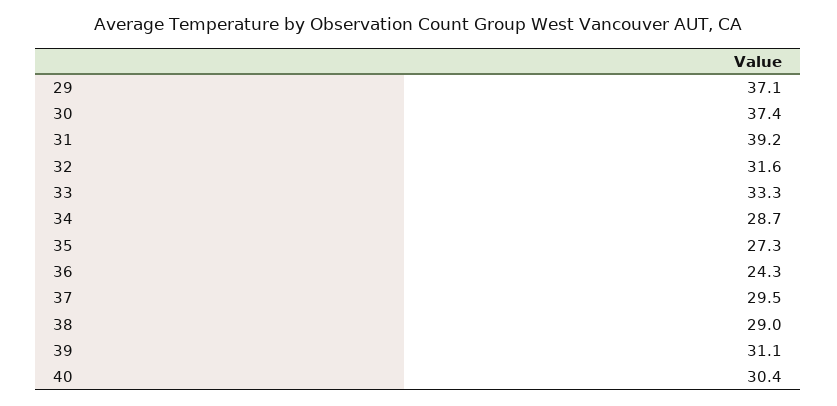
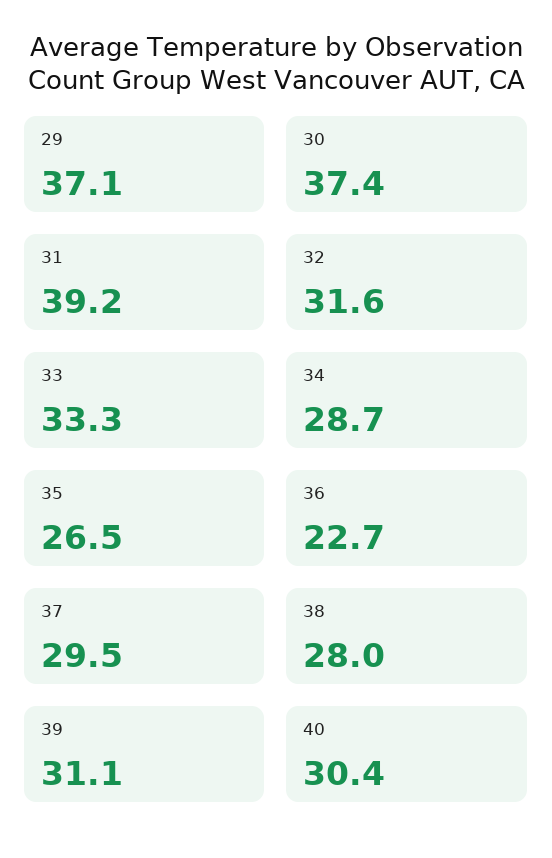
35: 27.3 -> 26.5
36: 24.3 -> 22.7
38: 29 -> 28

